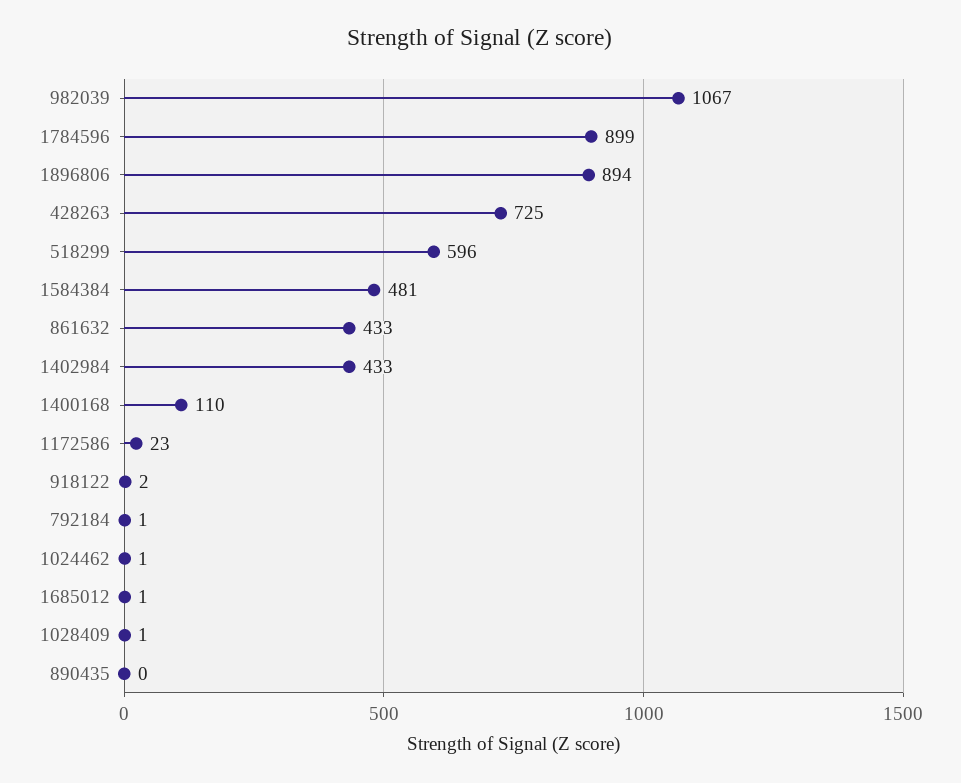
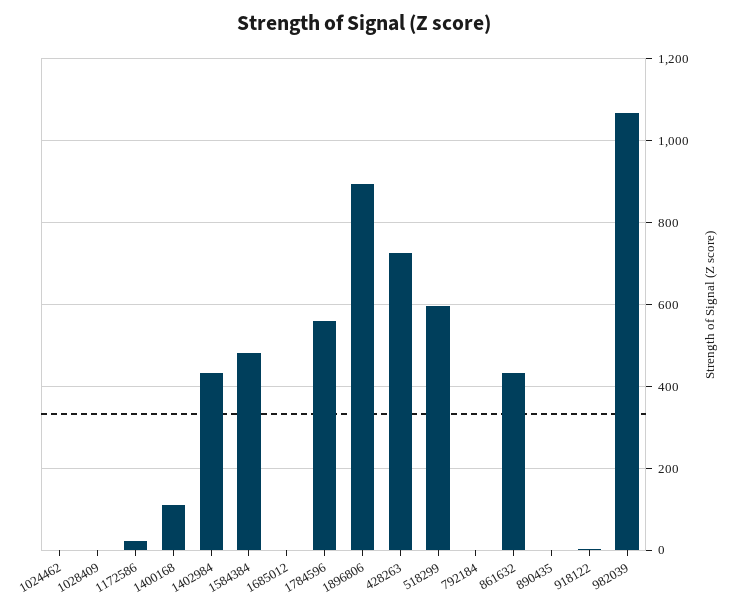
1784596: 899 -> 560

